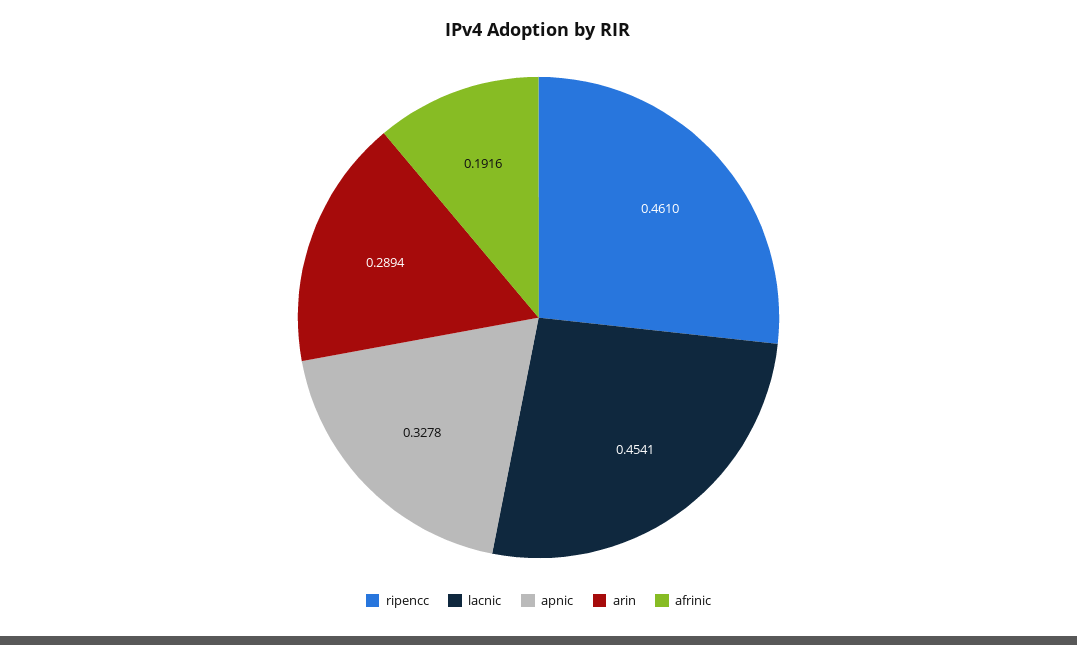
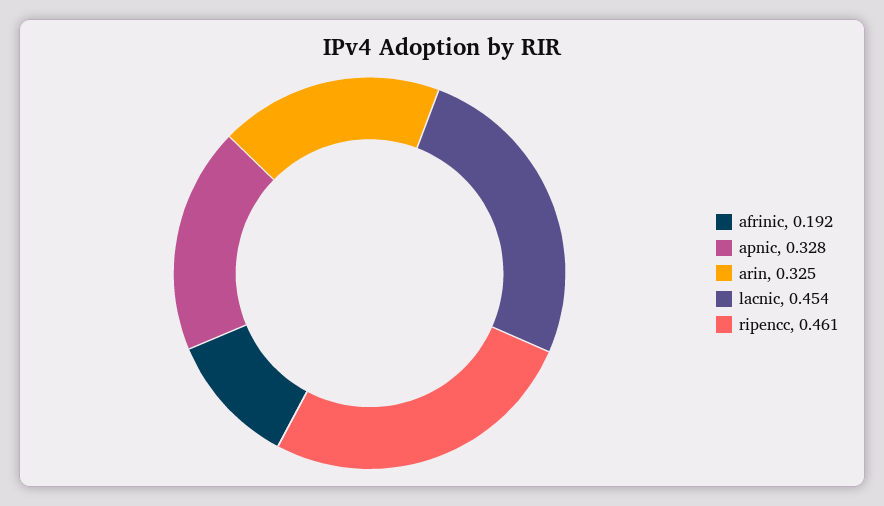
arin: 0.2894 -> 0.325

